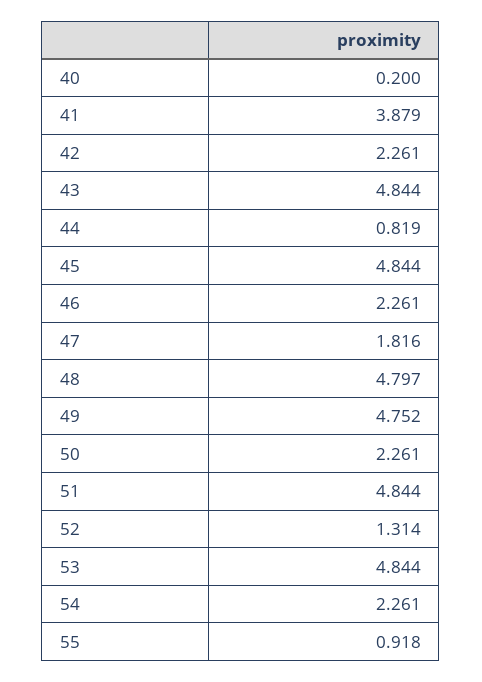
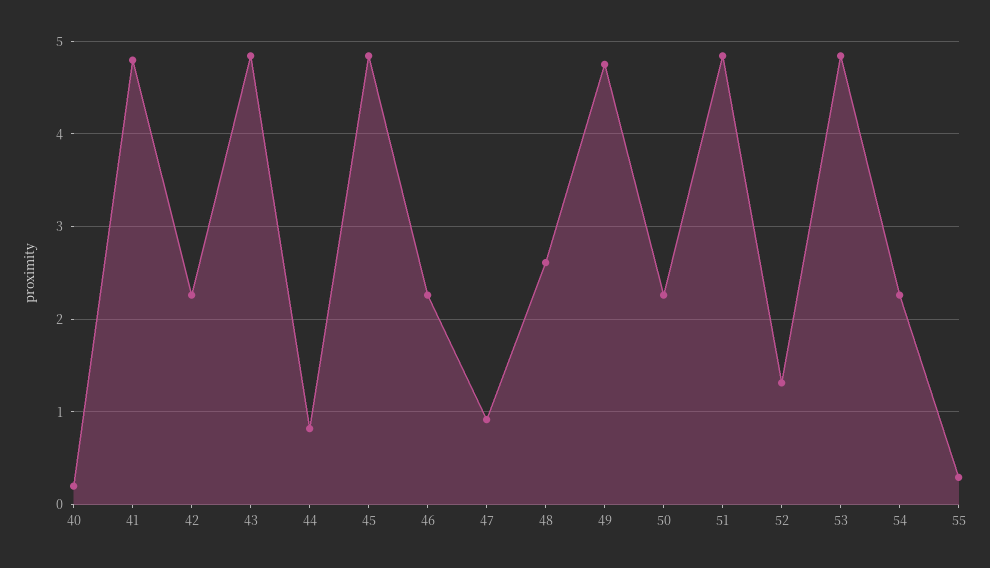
41: 3.879 -> 4.8
47: 1.816 -> 0.9
48: 4.797 -> 2.6
55: 0.918 -> 0.3

